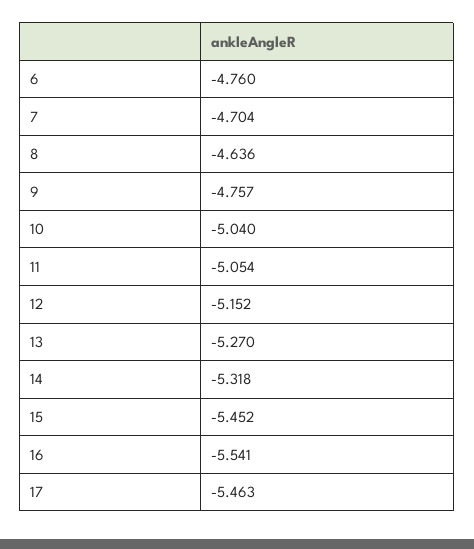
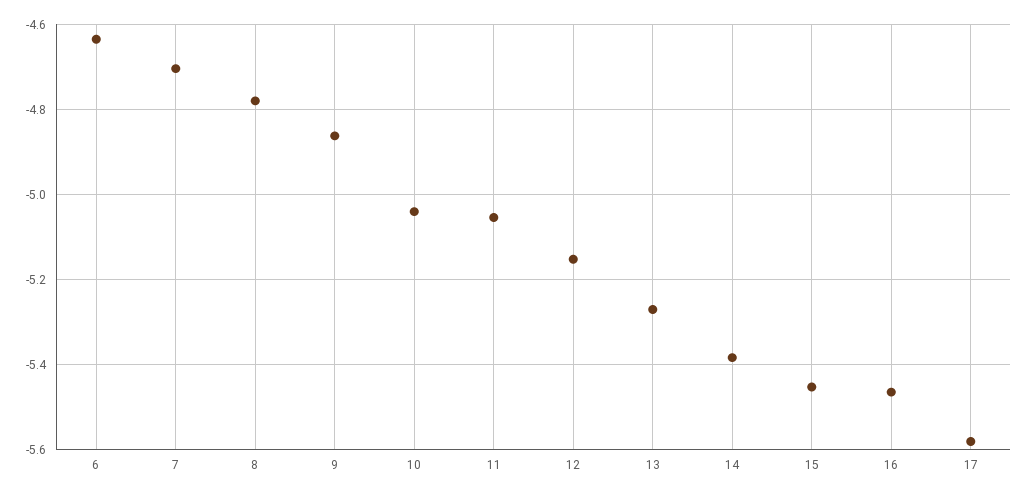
6: -4.76 -> -4.64
8: -4.636 -> -4.78
9: -4.757 -> -4.86
14: -5.318 -> -5.38
16: -5.541 -> -5.46
17: -5.463 -> -5.58

